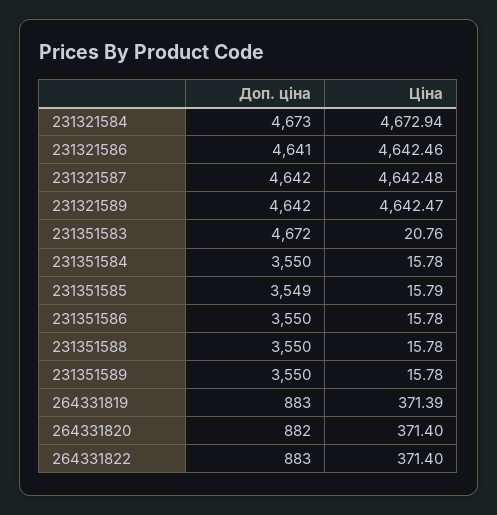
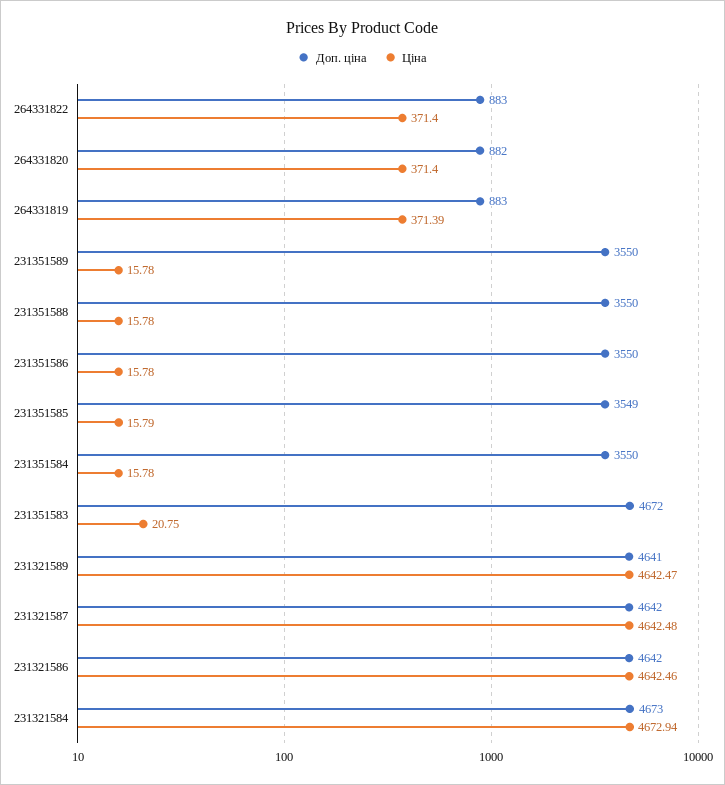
Доп. ціна, 231321586: 4641 -> 4642
Доп. ціна, 231321589: 4642 -> 4641
Ціна, 231351583: 20.76 -> 20.75

